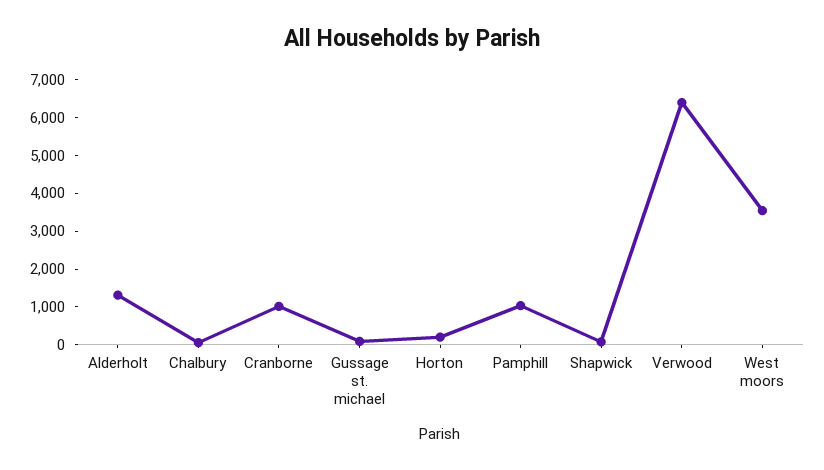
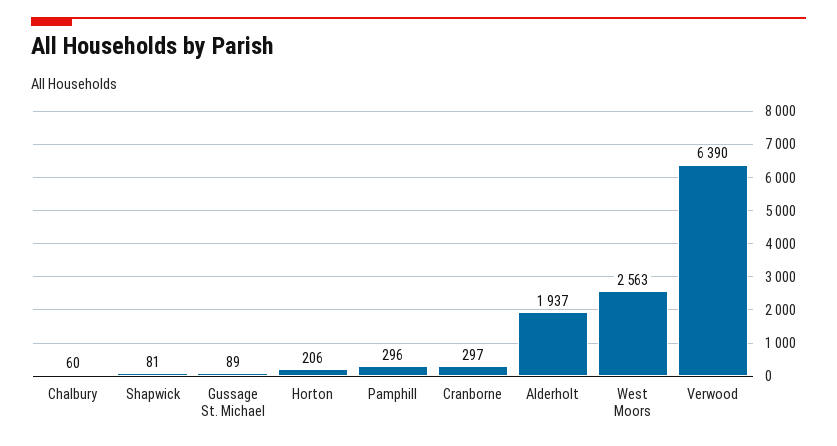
Alderholt: 1250 -> 1937
Cranborne: 1000 -> 297
Pamphill: 1000 -> 296
West moors: 3500 -> 2563

